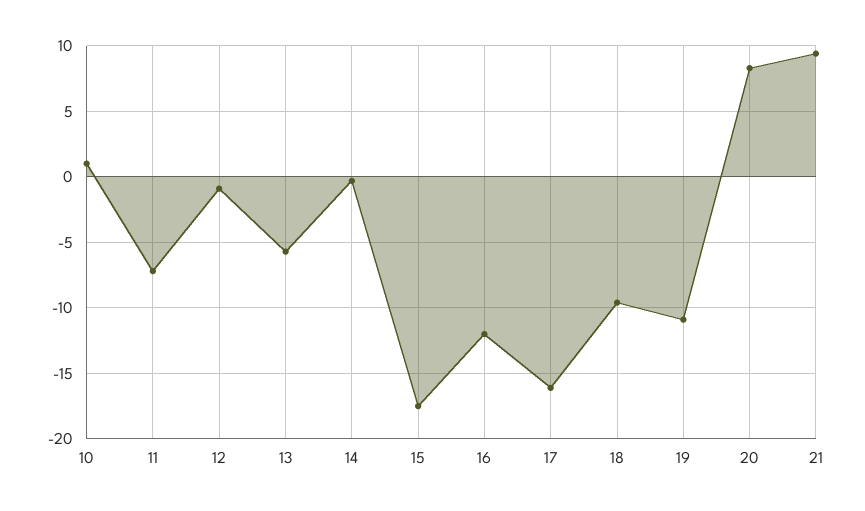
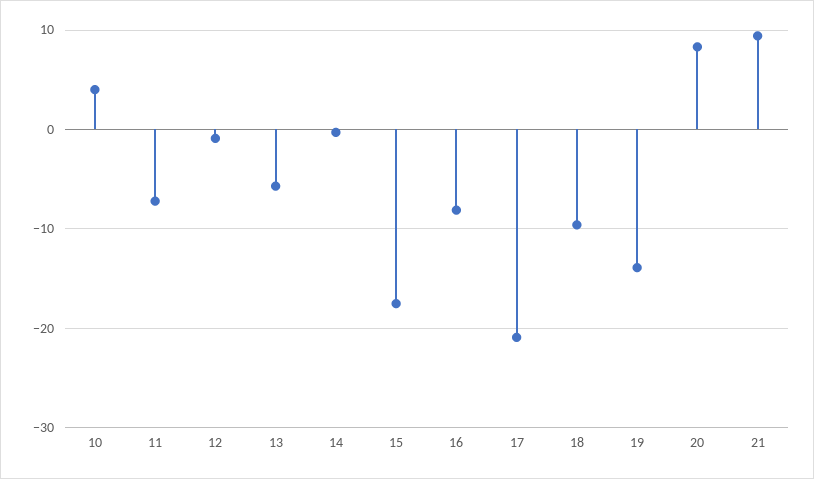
10: 1 -> 4
16: -12 -> -8
17: -16 -> -21
19: -11 -> -14

